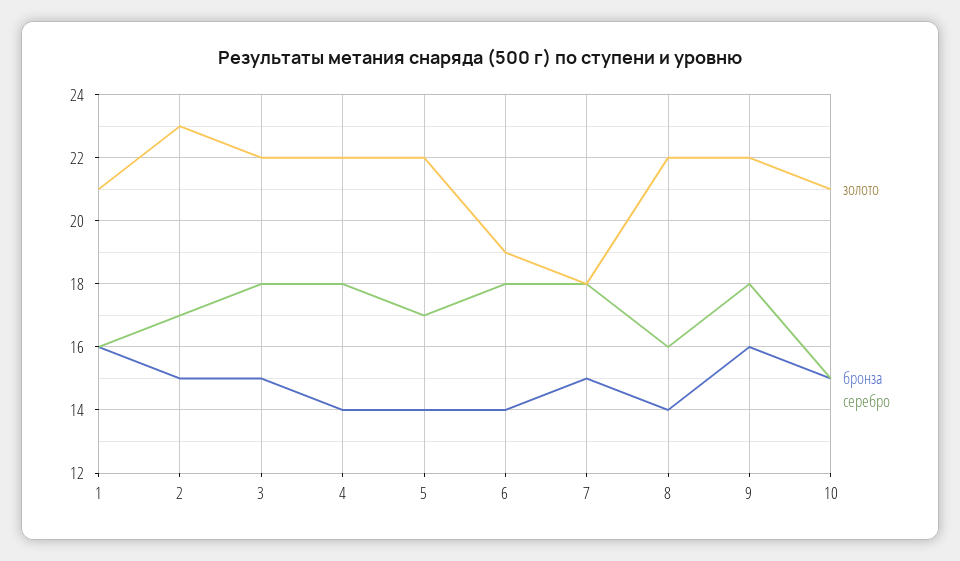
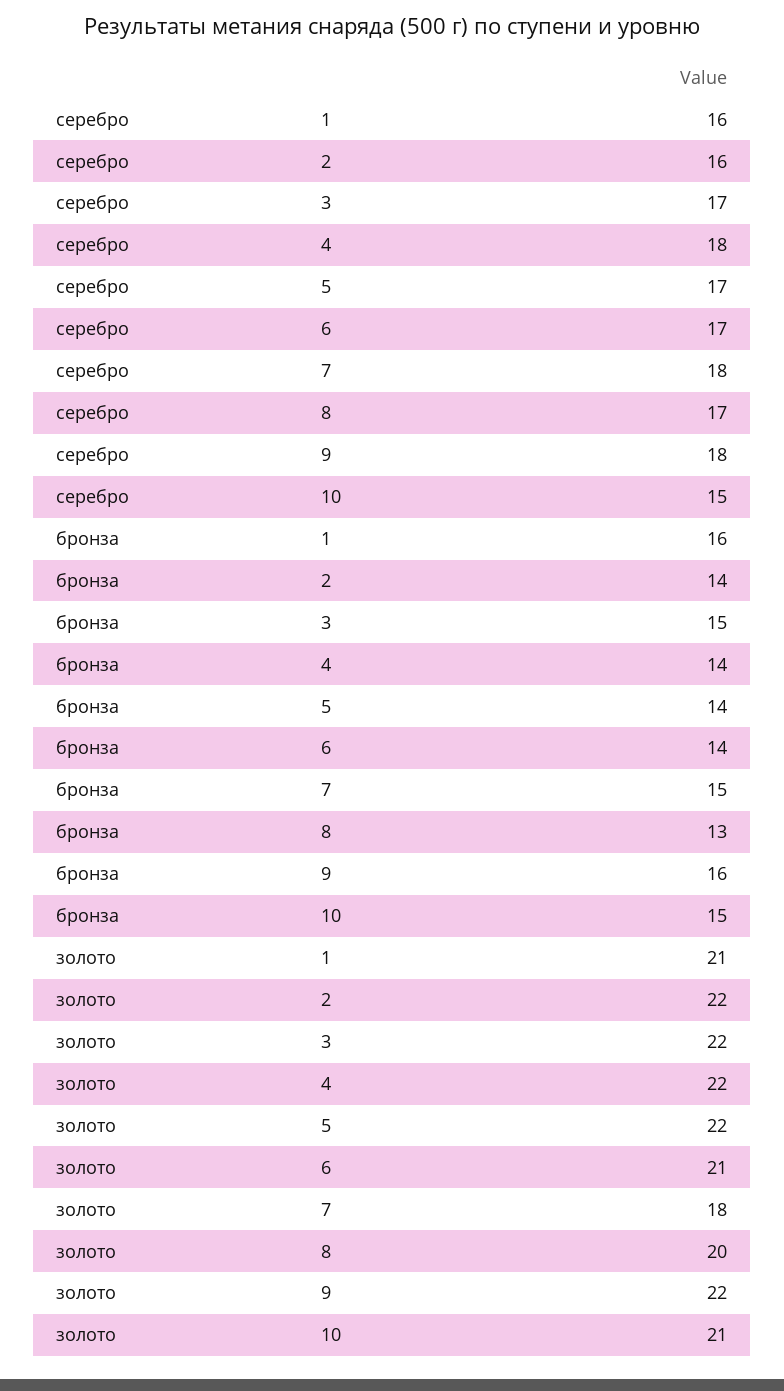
золото, 2: 23 -> 22
бронза, 2: 15 -> 14
серебро, 2: 17 -> 16
серебро, 3: 18 -> 17
золото, 6: 19 -> 21
серебро, 6: 18 -> 17
золото, 8: 22 -> 20
бронза, 8: 14 -> 13
серебро, 8: 16 -> 17

